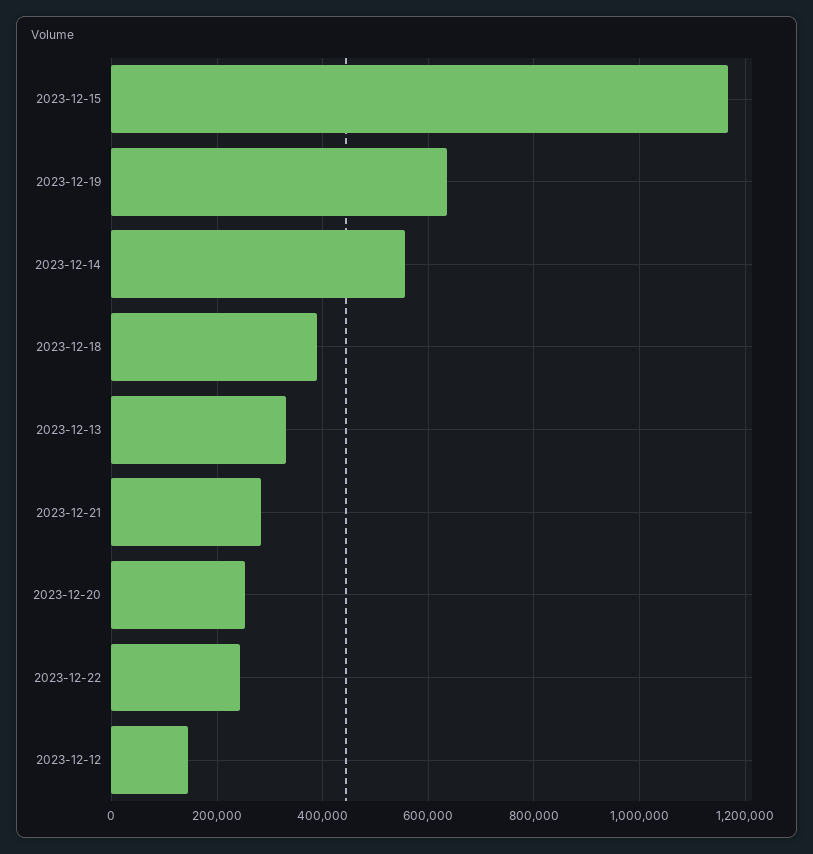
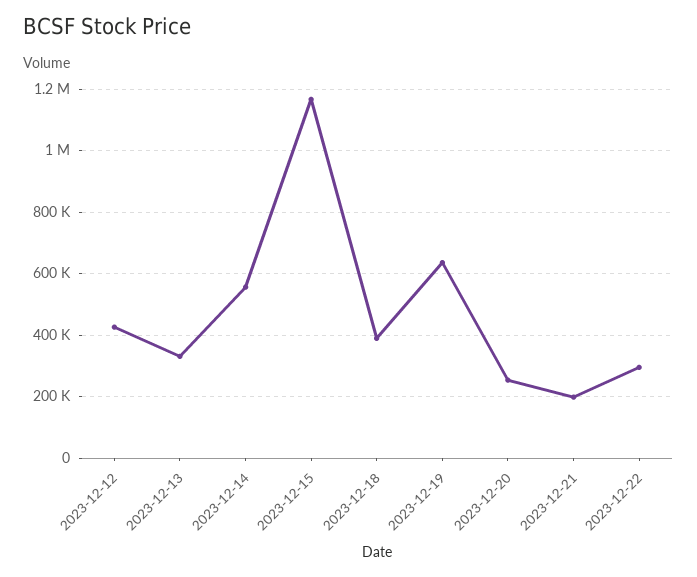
2023-12-21: 280000 -> 200000
2023-12-22: 240000 -> 300000
2023-12-12: 140000 -> 420000

